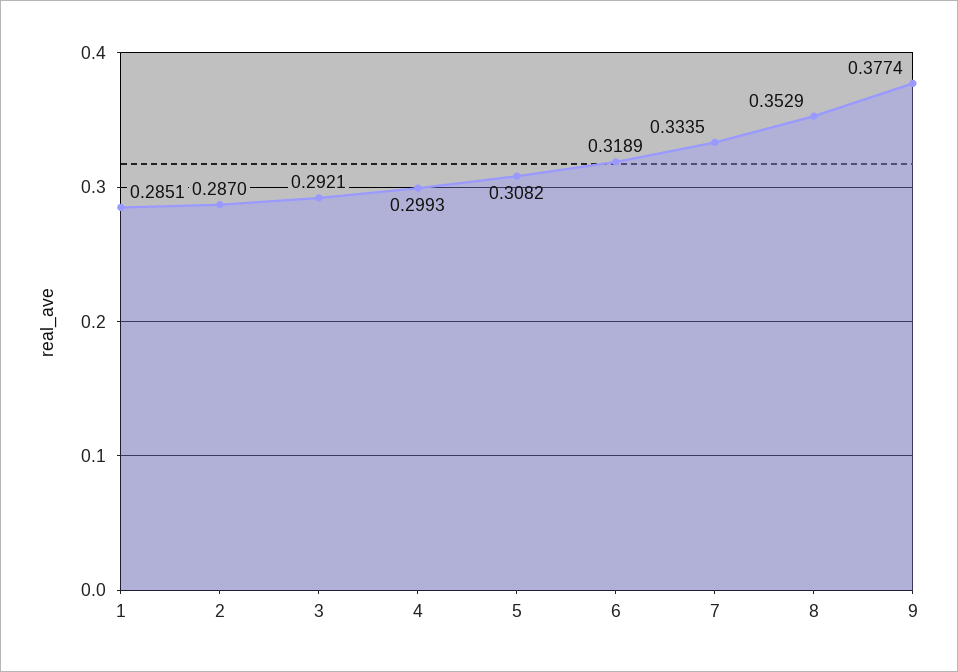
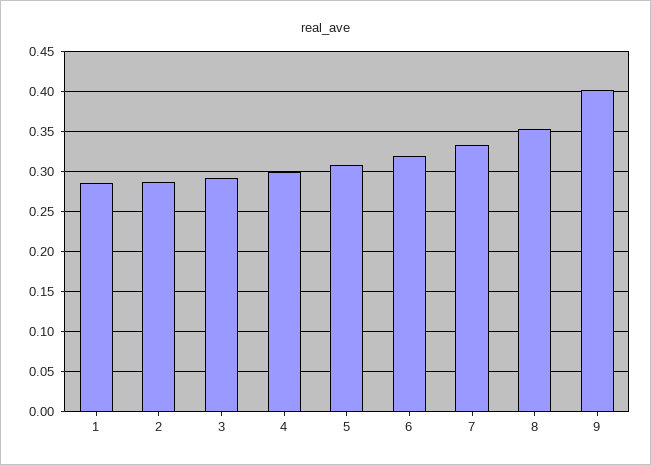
9: 0.3774 -> 0.4

